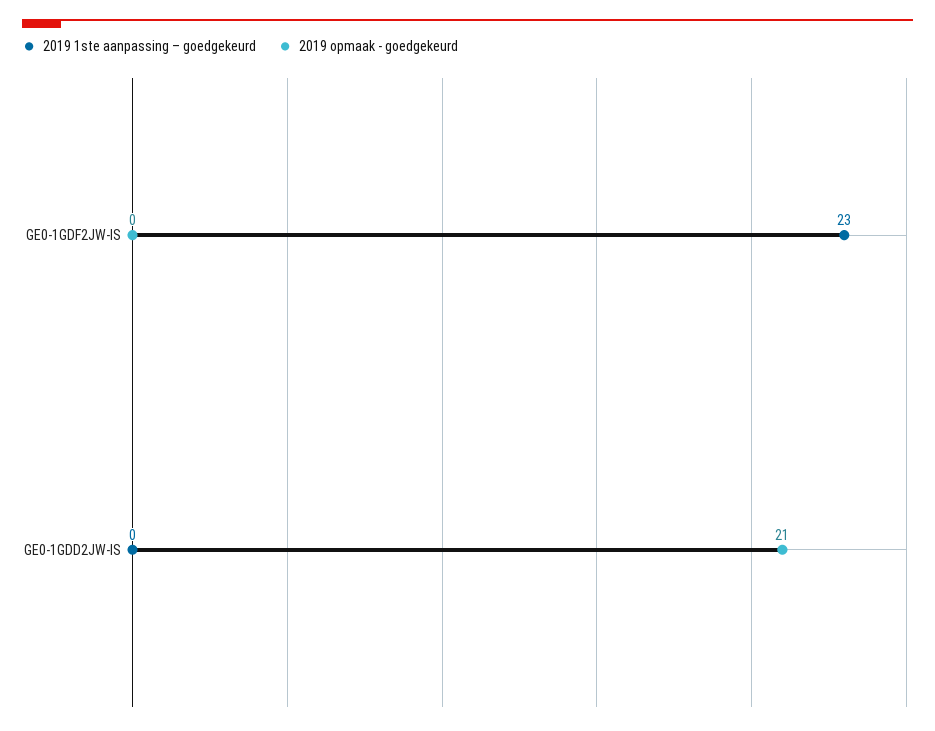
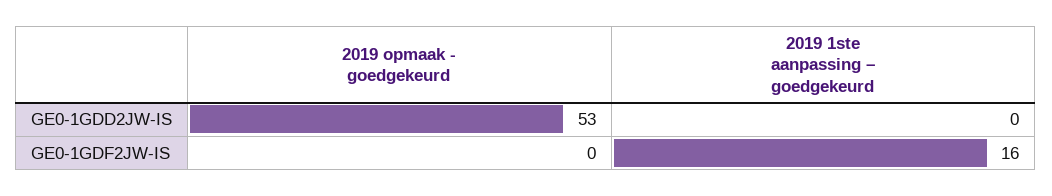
2019 1ste aanpassing – goedgekeurd, GE0-1GDF2JW-IS: 23 -> 16
2019 opmaak - goedgekeurd, GE0-1GDD2JW-IS: 21 -> 53

